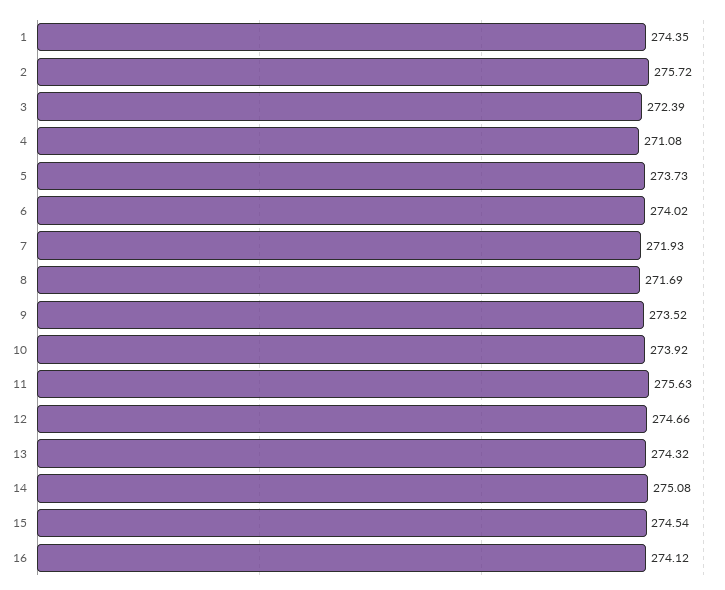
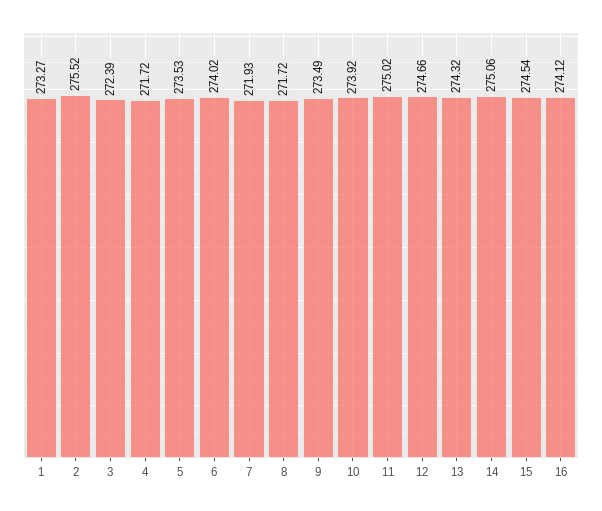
1: 274.35 -> 273.27
2: 275.72 -> 275.52
4: 271.08 -> 271.72
5: 273.73 -> 273.53
8: 271.69 -> 271.72
9: 273.52 -> 273.49
11: 275.63 -> 275.02
14: 275.08 -> 275.06

